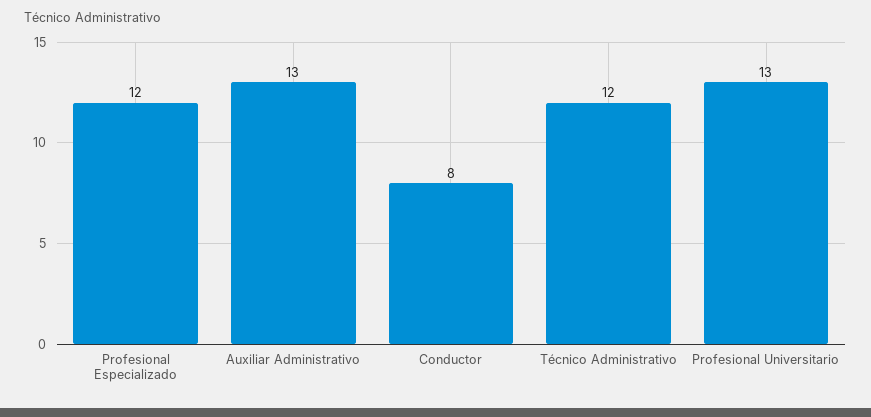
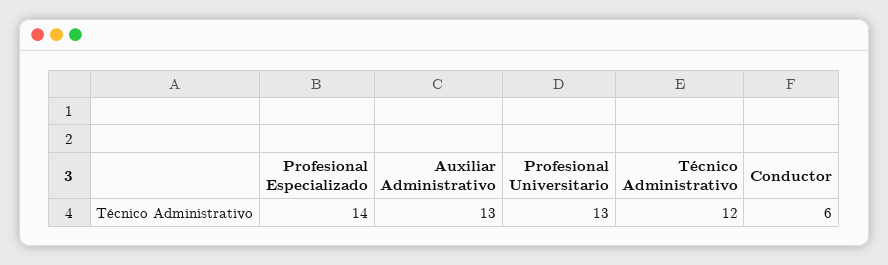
Profesional Especializado: 12 -> 14
Conductor: 8 -> 6

